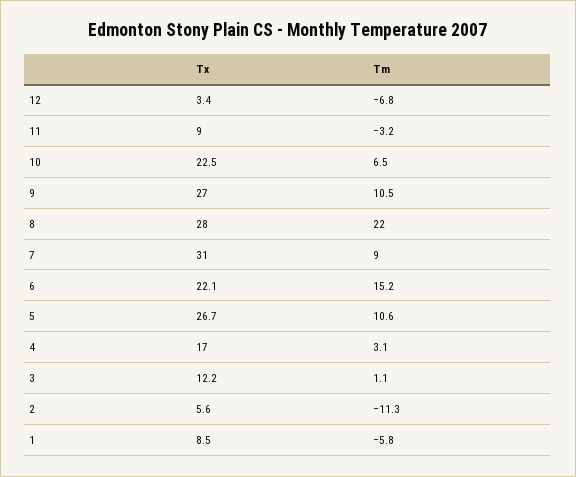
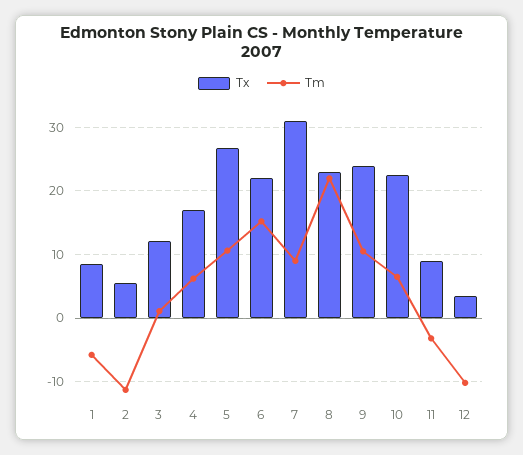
Tm, 12: -6.8 -> -10
Tx, 9: 27 -> 24
Tx, 8: 28 -> 23
Tm, 4: 3.1 -> 6

